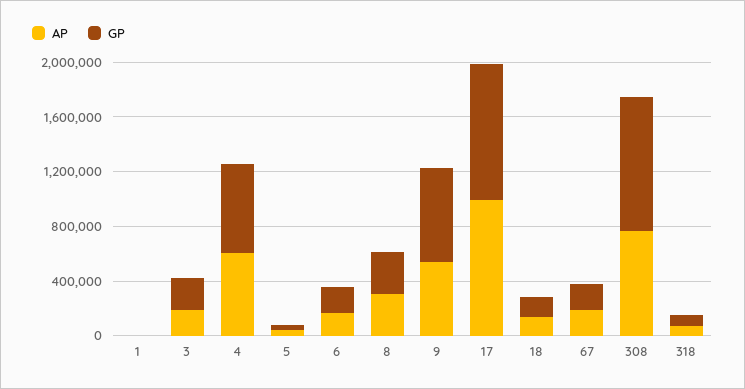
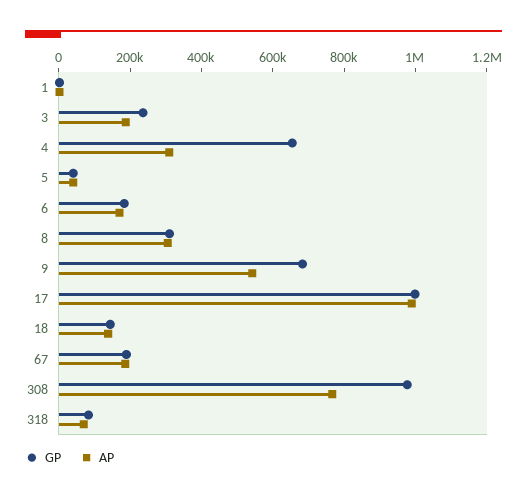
AP, 4: 600000 -> 300000

